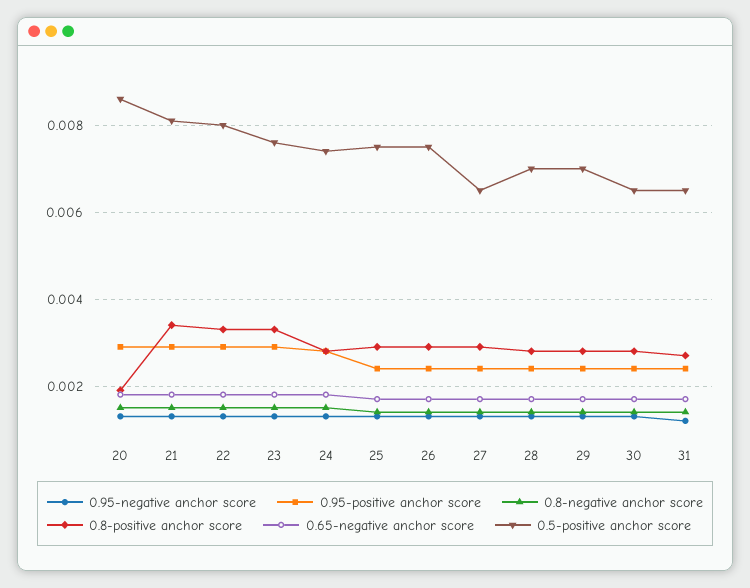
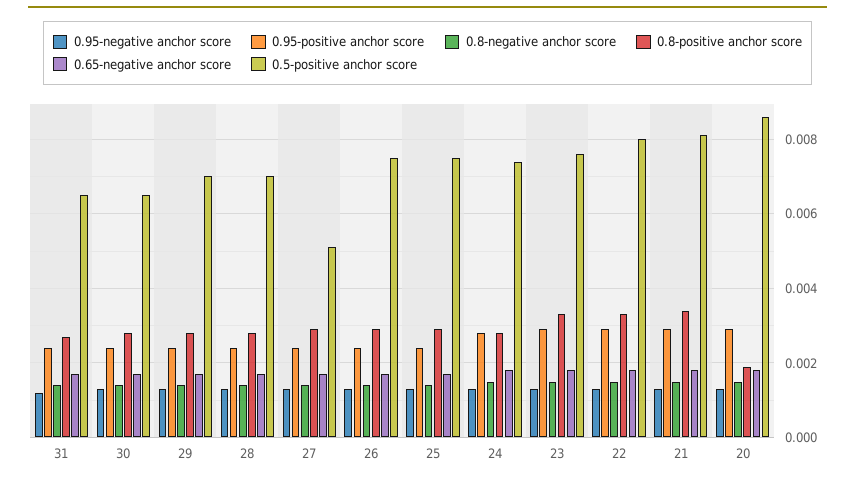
0.5-positive anchor score, 27: 0.0065 -> 0.005

